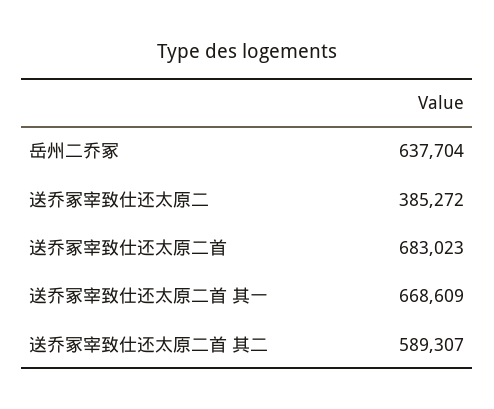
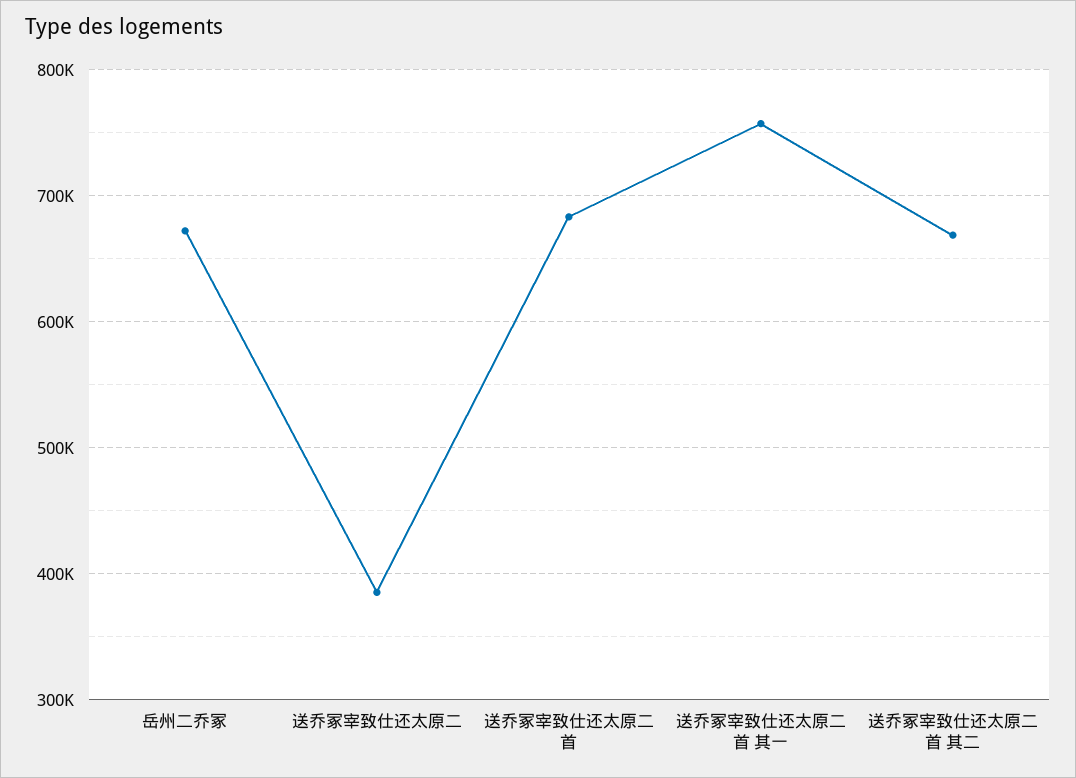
岳州二乔冢: 637704 -> 670000
送乔冢宰致仕还太原二首 其一: 668609 -> 760000
送乔冢宰致仕还太原二首 其二: 589307 -> 670000

